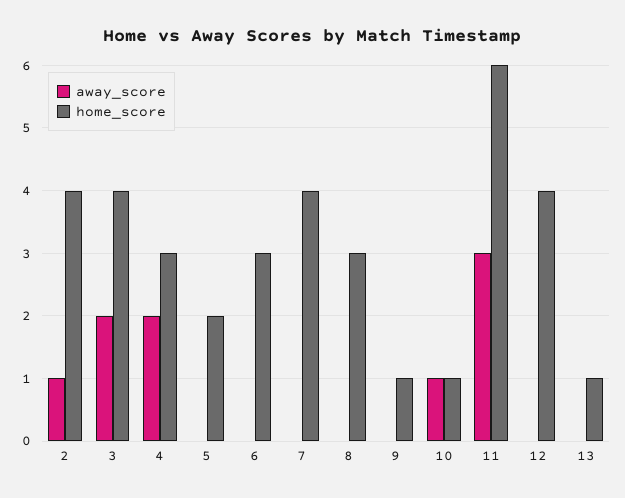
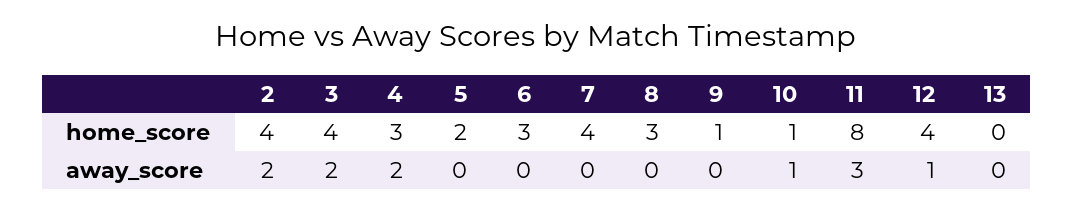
away_score, 2: 1 -> 2
home_score, 11: 6 -> 8
away_score, 12: 0 -> 1
home_score, 13: 1 -> 0

